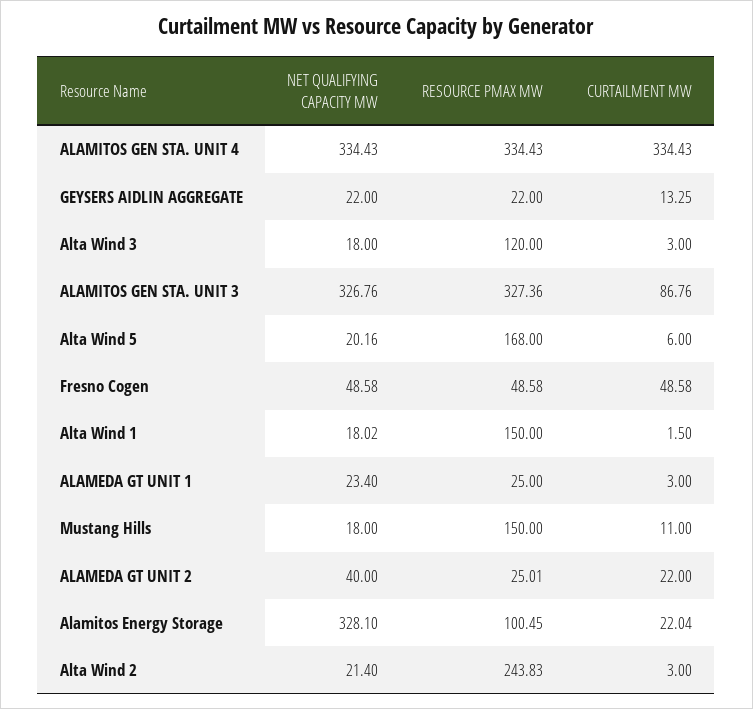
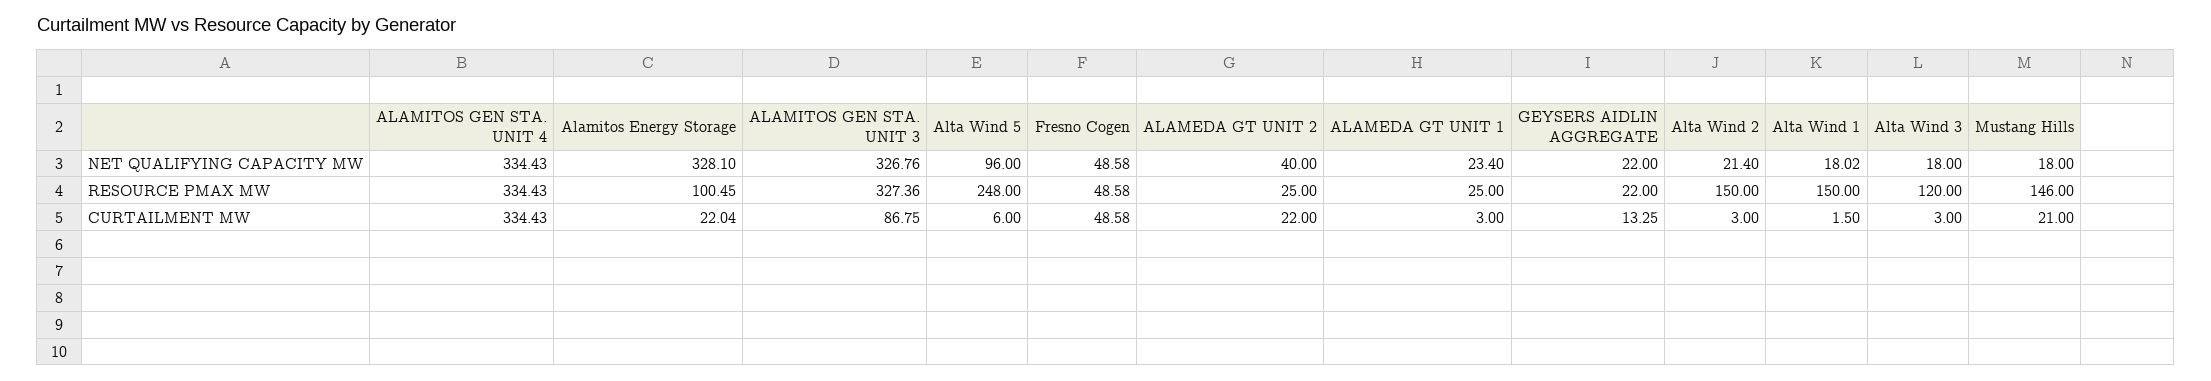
CURTAILMENT MW, ALAMITOS GEN STA. UNIT 3: 86.76 -> 86.75
NET QUALIFYING CAPACITY MW, Alta Wind 5: 20.16 -> 96
RESOURCE PMAX MW, Alta Wind 5: 168 -> 248
RESOURCE PMAX MW, Mustang Hills: 150 -> 146
CURTAILMENT MW, Mustang Hills: 11 -> 21
RESOURCE PMAX MW, ALAMEDA GT UNIT 2: 25.01 -> 25
RESOURCE PMAX MW, Alta Wind 2: 243.83 -> 150

